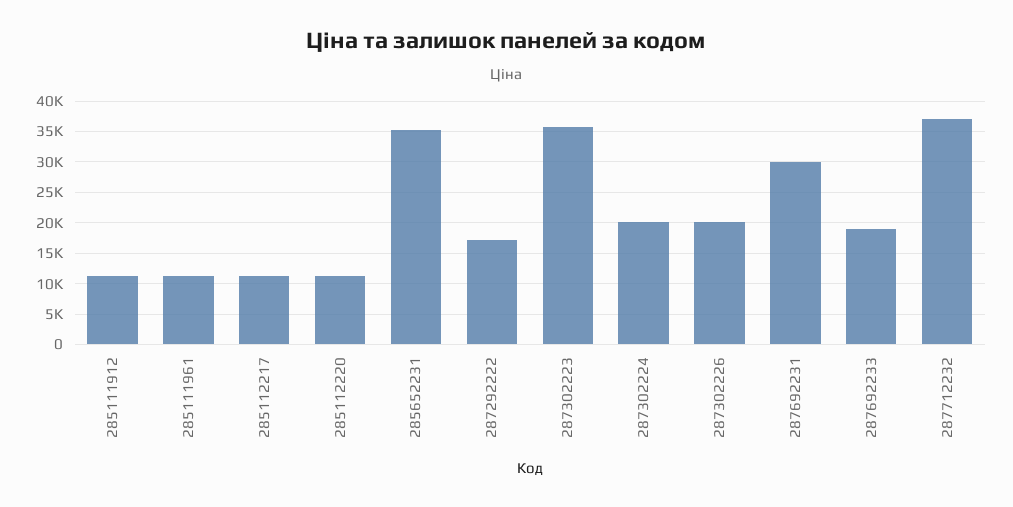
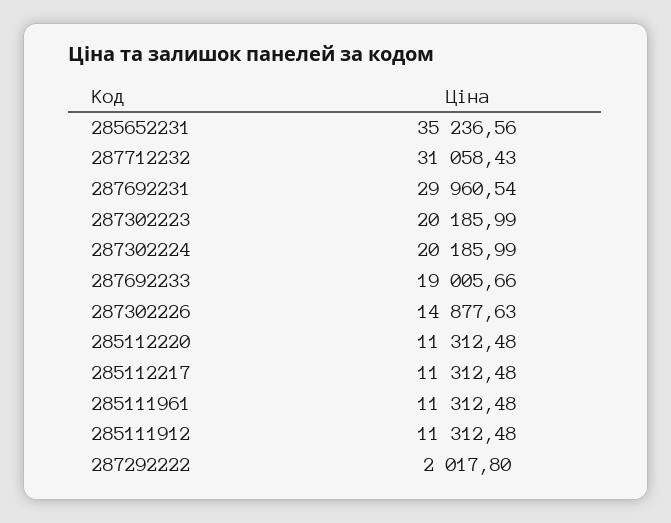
287292222: 17000 -> 2017.8
287302223: 36000 -> 20185.99
287302226: 20000 -> 14877.63
287712232: 37000 -> 31058.43

